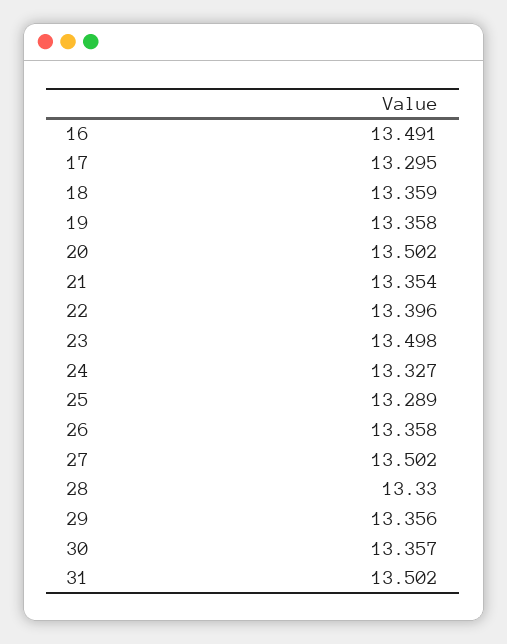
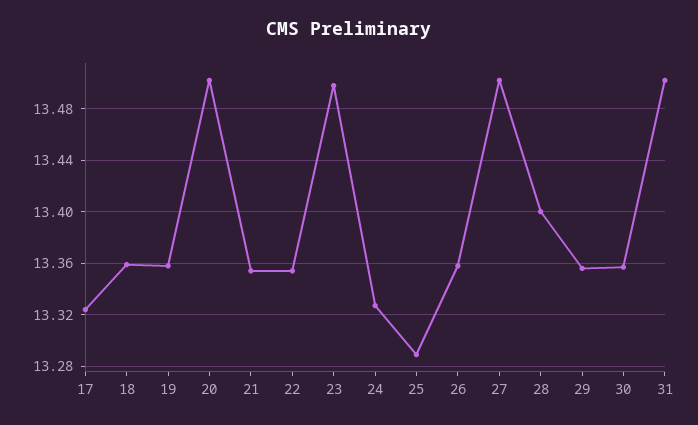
16: 13.491 -> none
17: 13.295 -> 13.325
22: 13.396 -> 13.355
28: 13.33 -> 13.4

